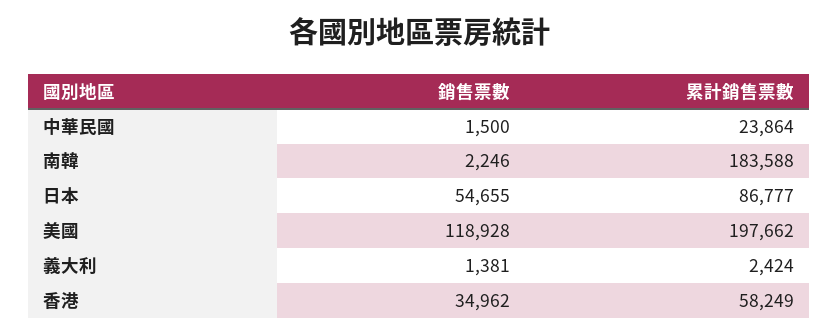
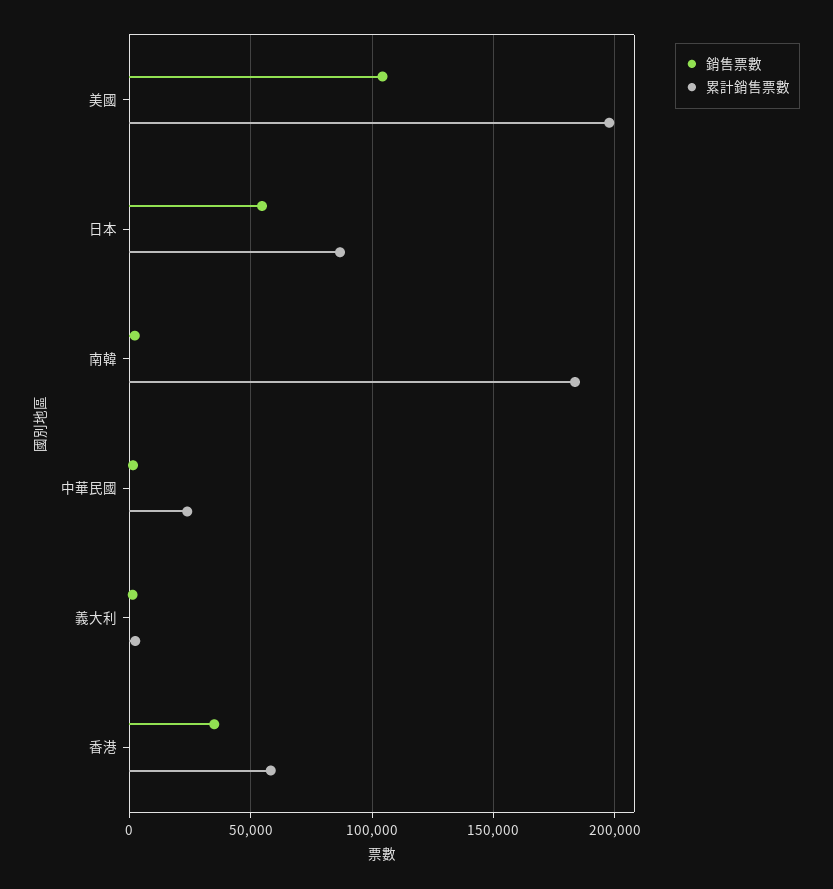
銷售票數, 美國: 118928 -> 105000

